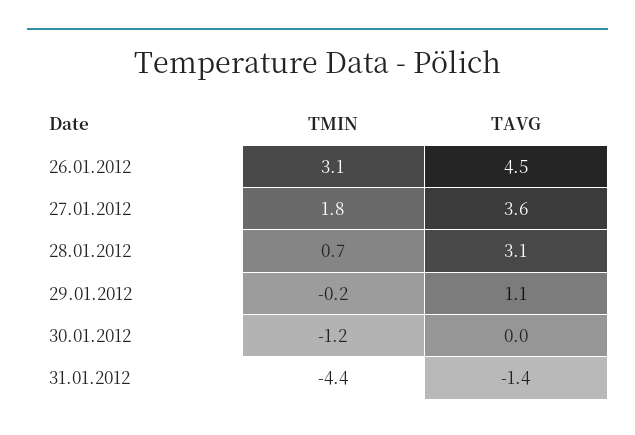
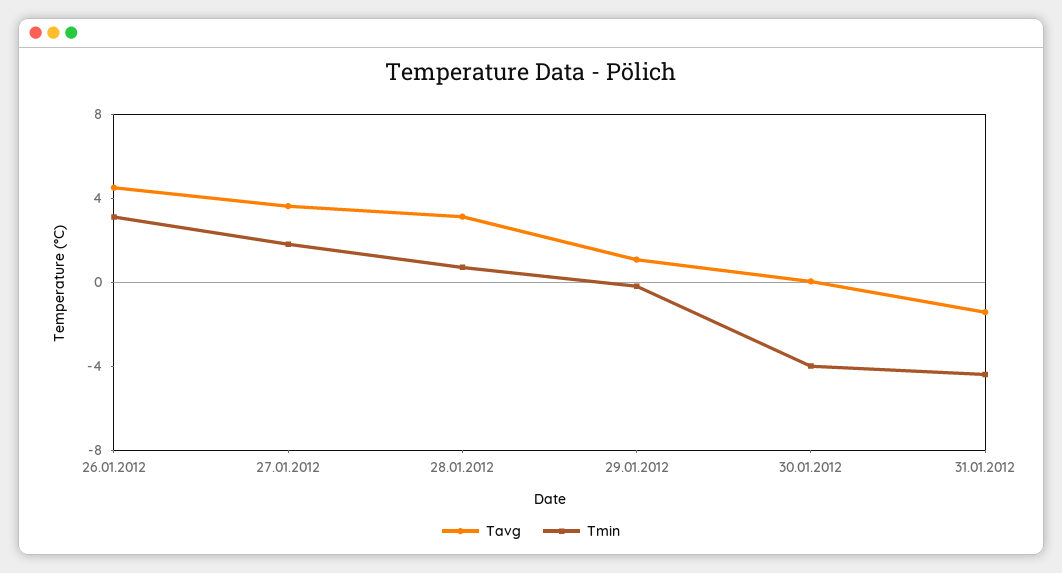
TMIN, 30.01.2012: -1.2 -> -4

